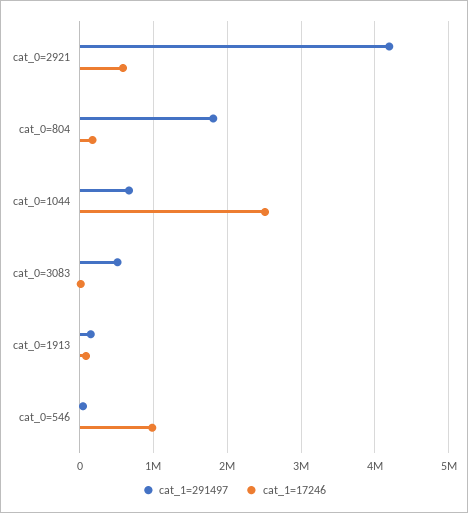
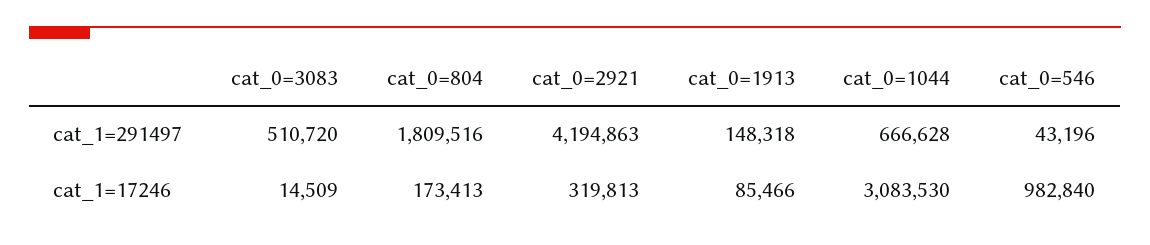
cat_1=17246, cat_0=2921: 600000 -> 319813
cat_1=17246, cat_0=1044: 2500000 -> 3083530

